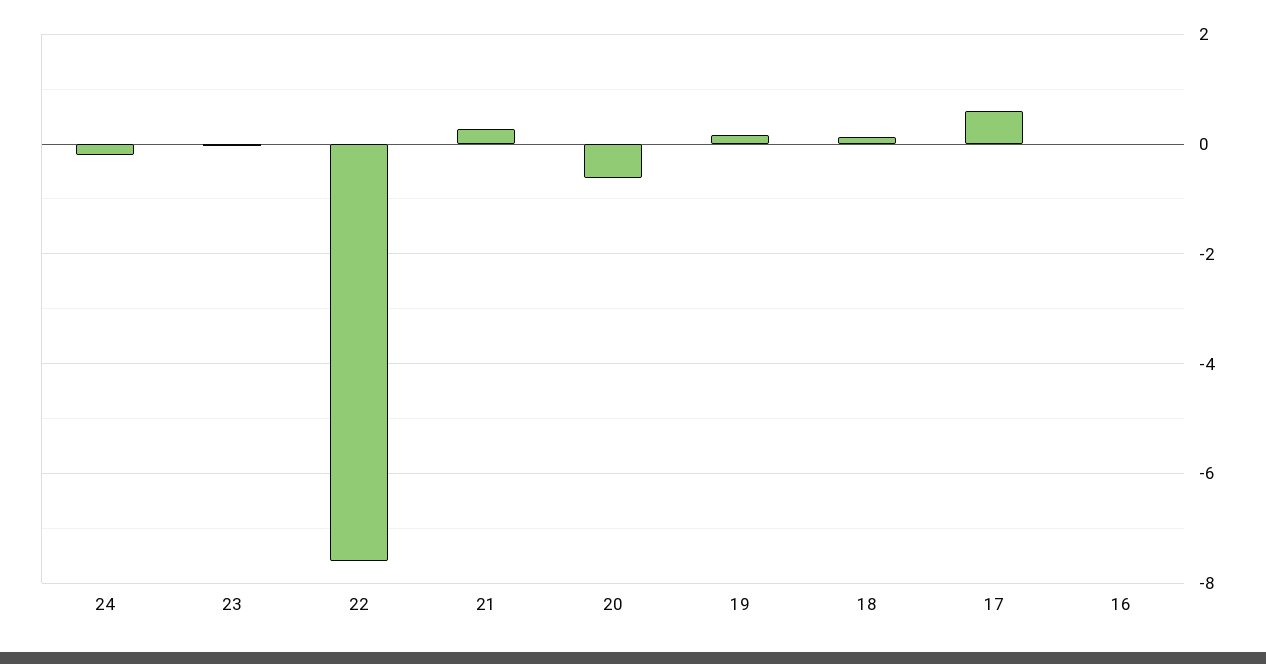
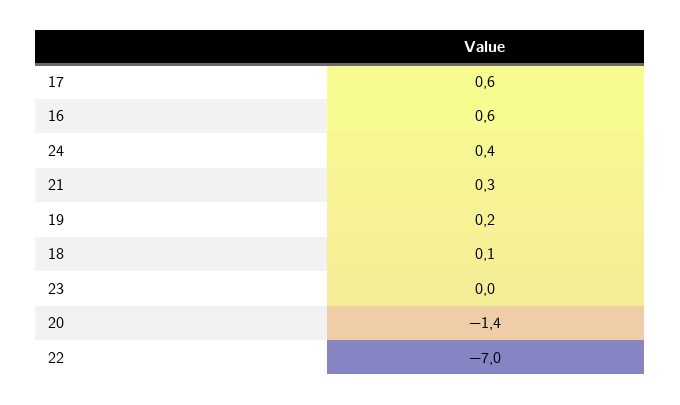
24: -0.2 -> 0.4
22: -7.6 -> -7
20: -0.6 -> -1.4
16: 0 -> 0.6

